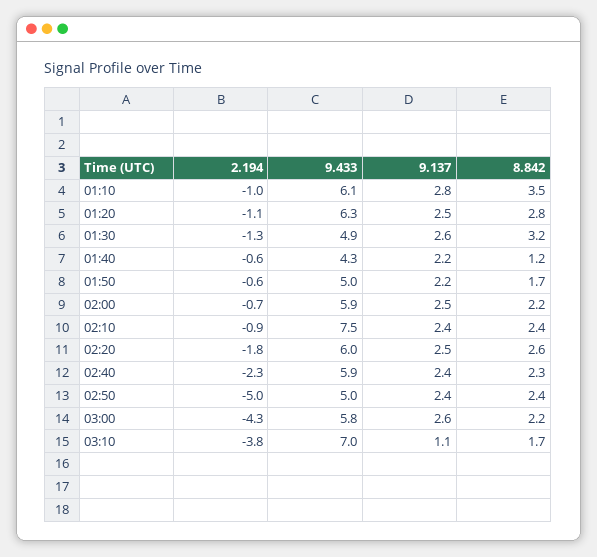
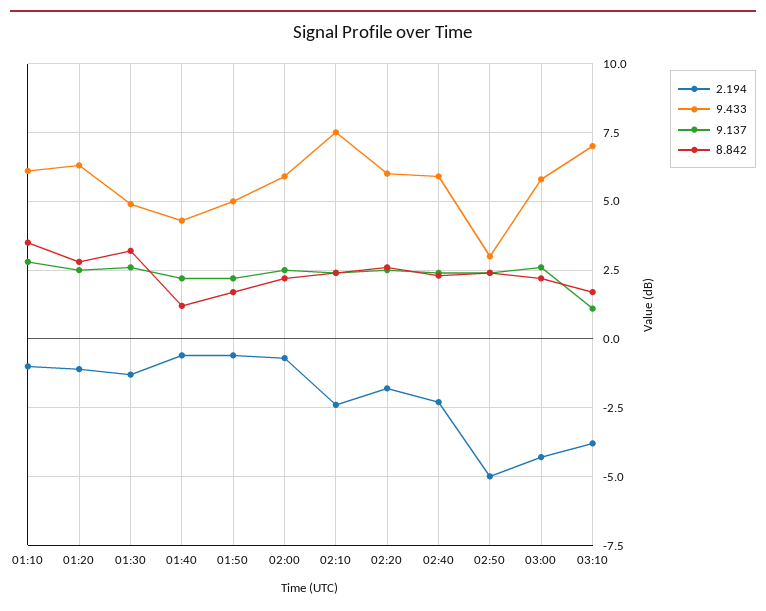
2.194, 02:10: -0.9 -> -2.5
9.433, 02:50: 5 -> 3

